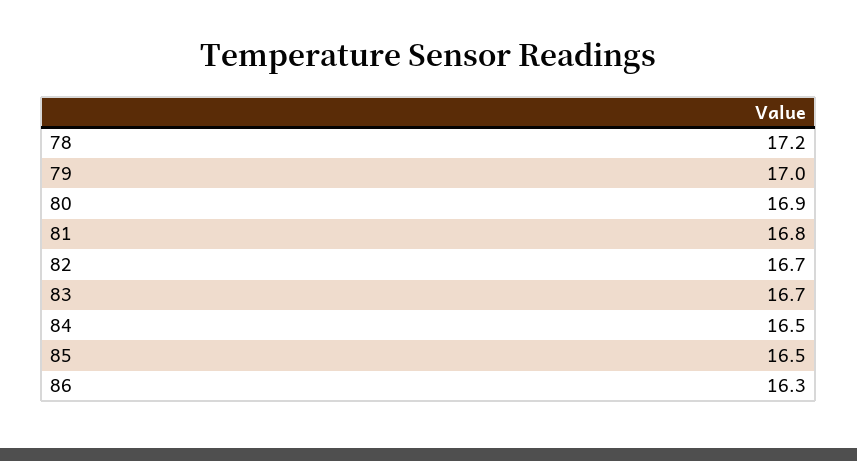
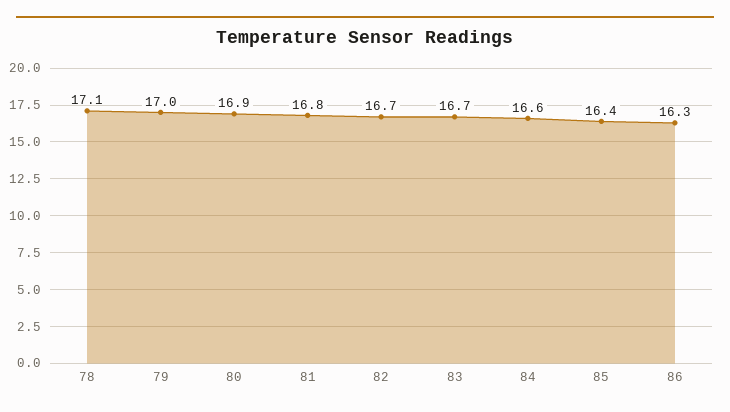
78: 17.2 -> 17.1
84: 16.5 -> 16.6
85: 16.5 -> 16.4

